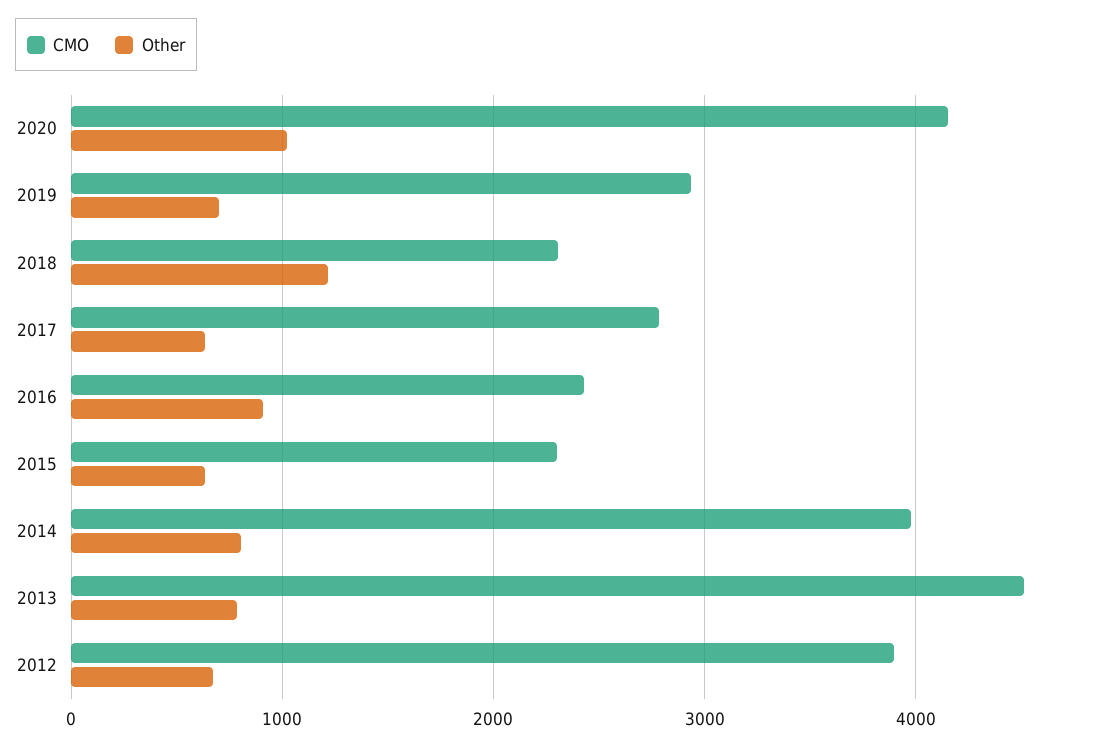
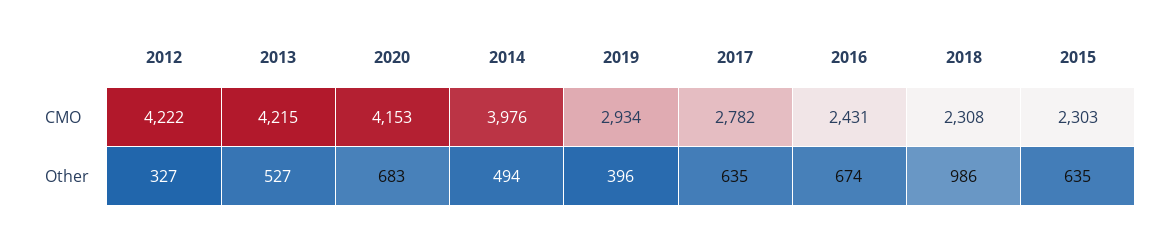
Other, 2020: 1000 -> 683
Other, 2019: 700 -> 396
Other, 2018: 1200 -> 986
Other, 2016: 900 -> 674
Other, 2014: 800 -> 494
CMO, 2013: 4500 -> 4215
Other, 2013: 800 -> 527
CMO, 2012: 3900 -> 4222
Other, 2012: 700 -> 327

